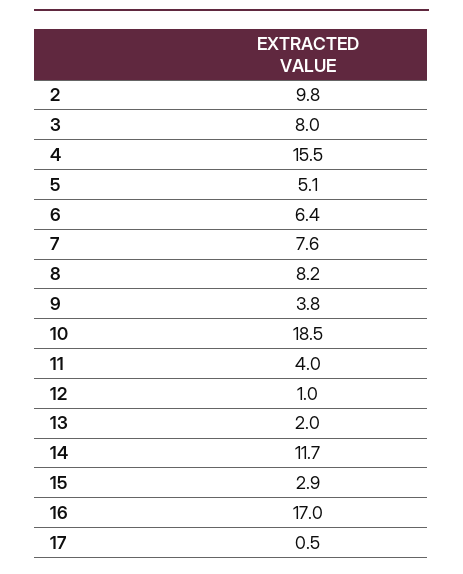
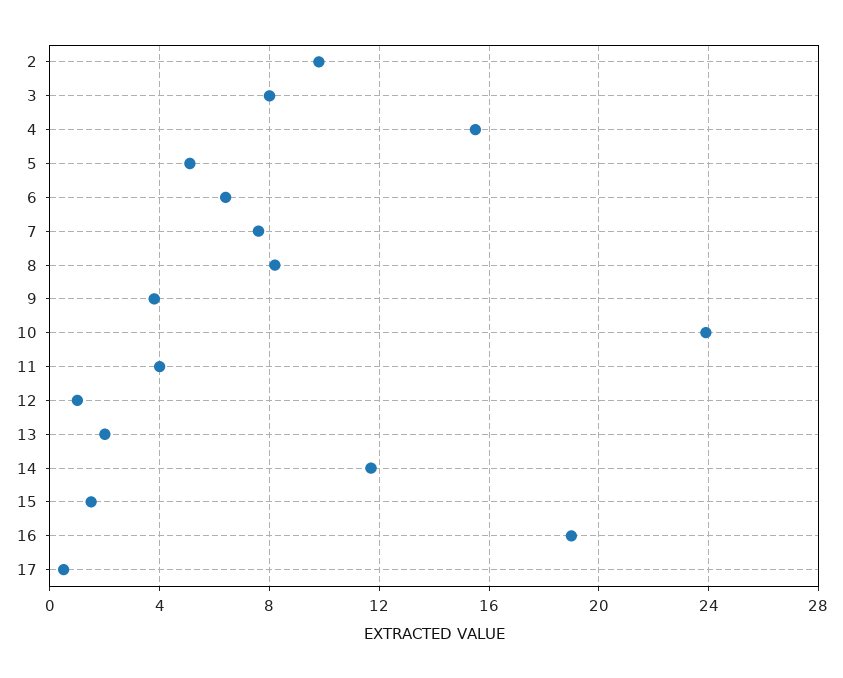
10: 18.5 -> 24
15: 2.9 -> 1.5
16: 17 -> 19

